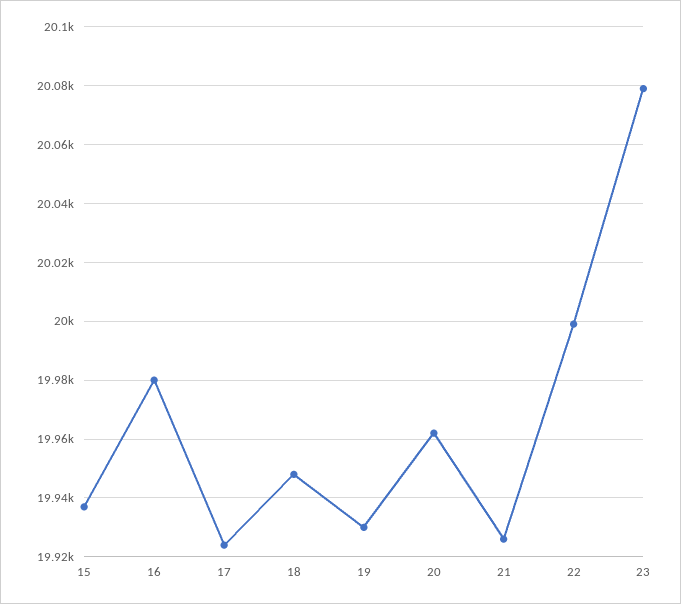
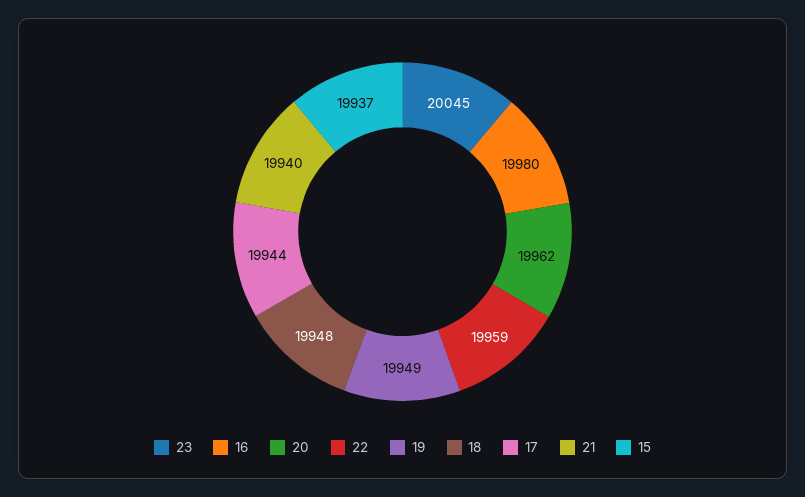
17: 19925 -> 19944
19: 19930 -> 19949
21: 19925 -> 19940
22: 20000 -> 19959
23: 20080 -> 20045

